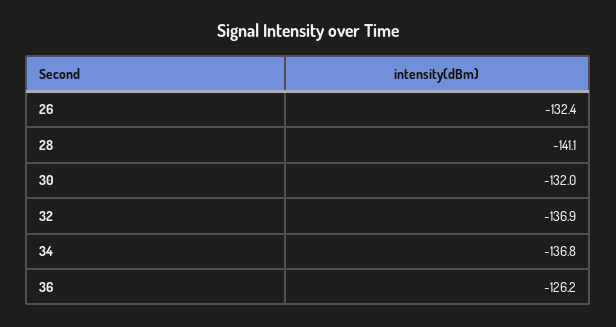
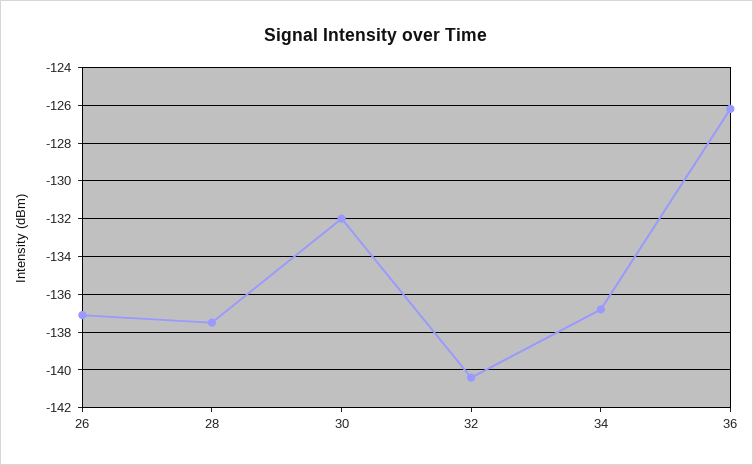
26: -132.4 -> -137
28: -141.1 -> -137.5
32: -136.9 -> -140.5

